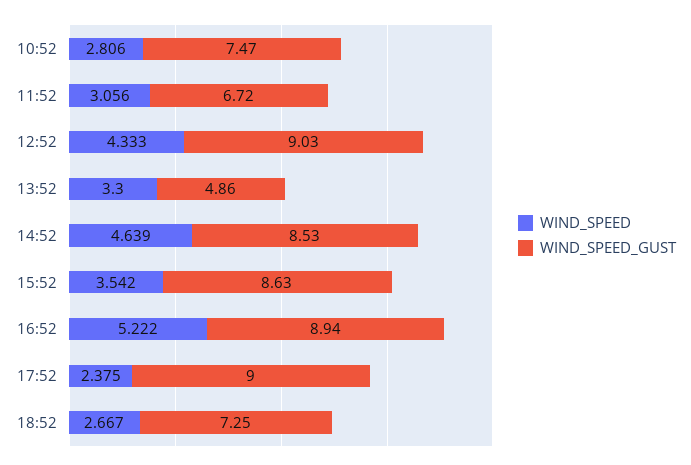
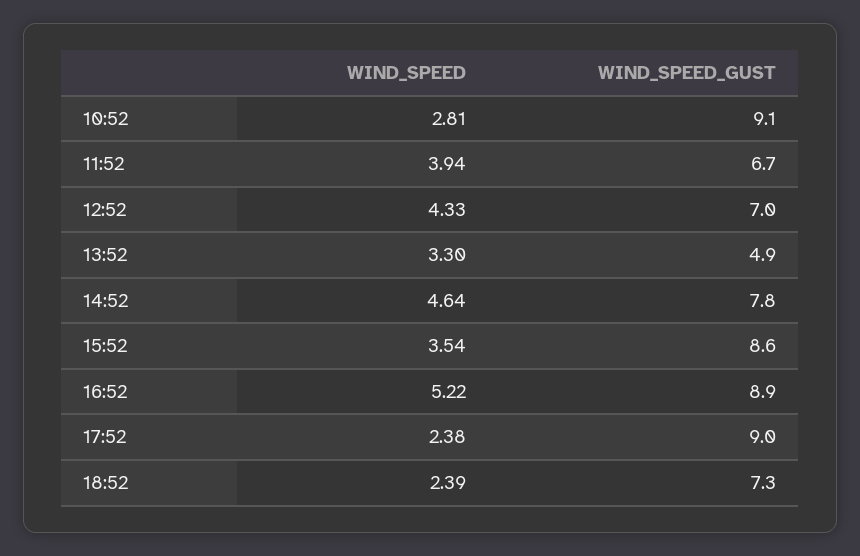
WIND_SPEED_GUST, 10:52: 7.47 -> 9.1
WIND_SPEED, 11:52: 3.056 -> 3.94
WIND_SPEED_GUST, 12:52: 9.03 -> 7
WIND_SPEED_GUST, 14:52: 8.53 -> 7.8
WIND_SPEED, 18:52: 2.667 -> 2.39

